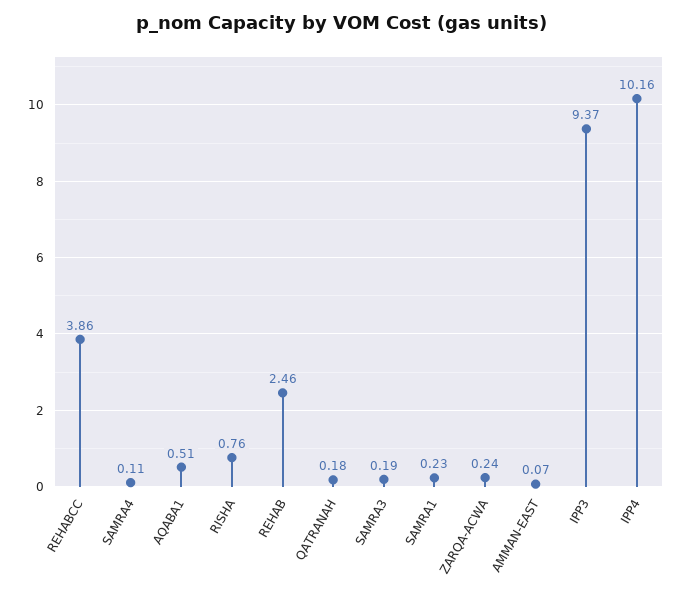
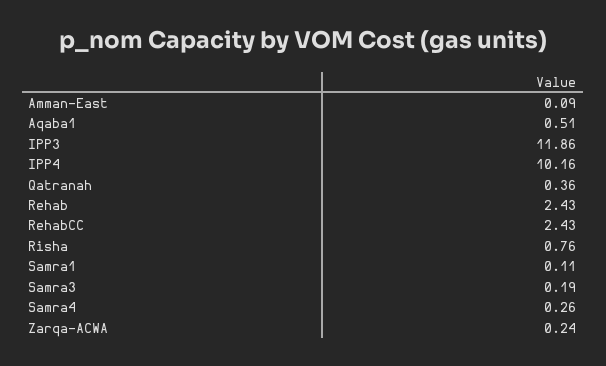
REHABCC: 3.86 -> 2.43
SAMRA4: 0.11 -> 0.26
REHAB: 2.46 -> 2.43
QATRANAH: 0.18 -> 0.36
SAMRA1: 0.23 -> 0.11
AMMAN-EAST: 0.07 -> 0.09
IPP3: 9.37 -> 11.86

